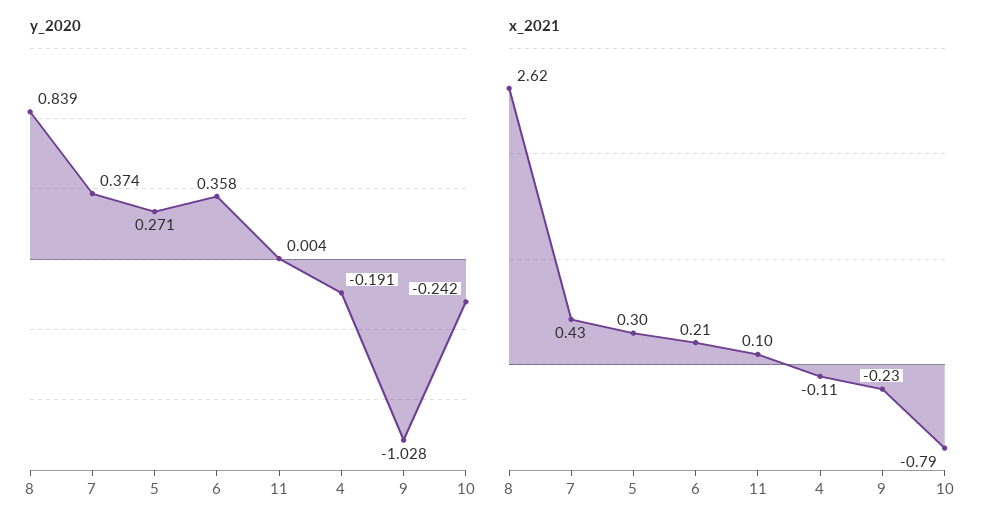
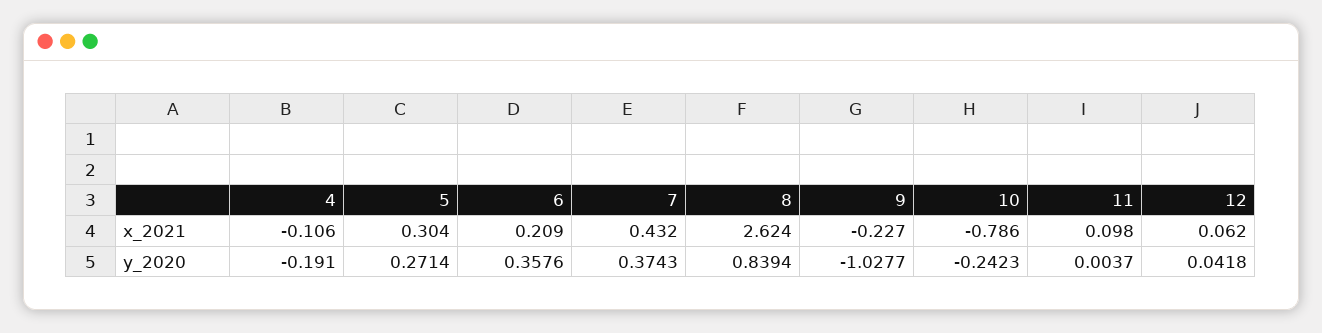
x_2021, 12: none -> 0.062
y_2020, 12: none -> 0.0418

